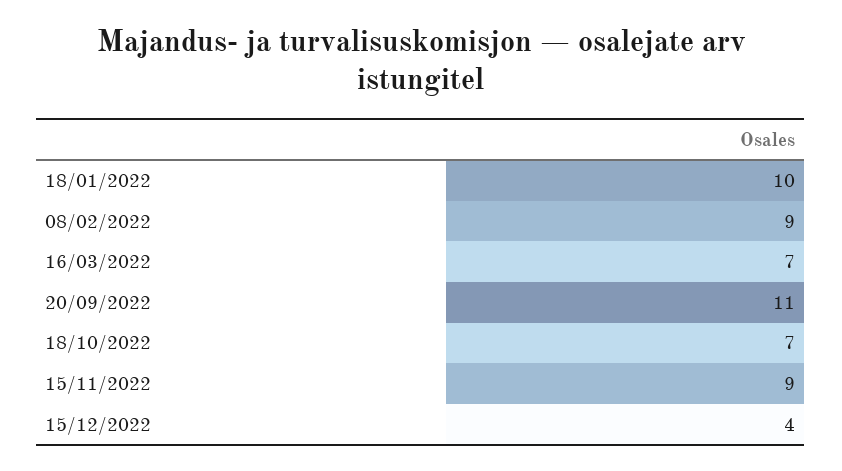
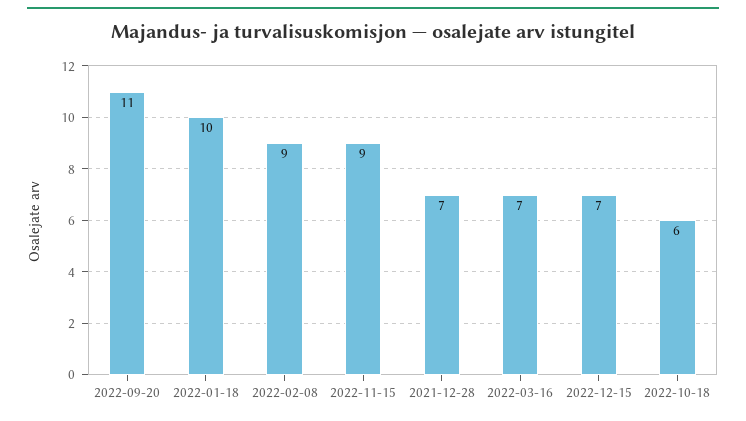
18/10/2022: 7 -> 6
15/12/2022: 4 -> 7
2021-12-28: none -> 7

